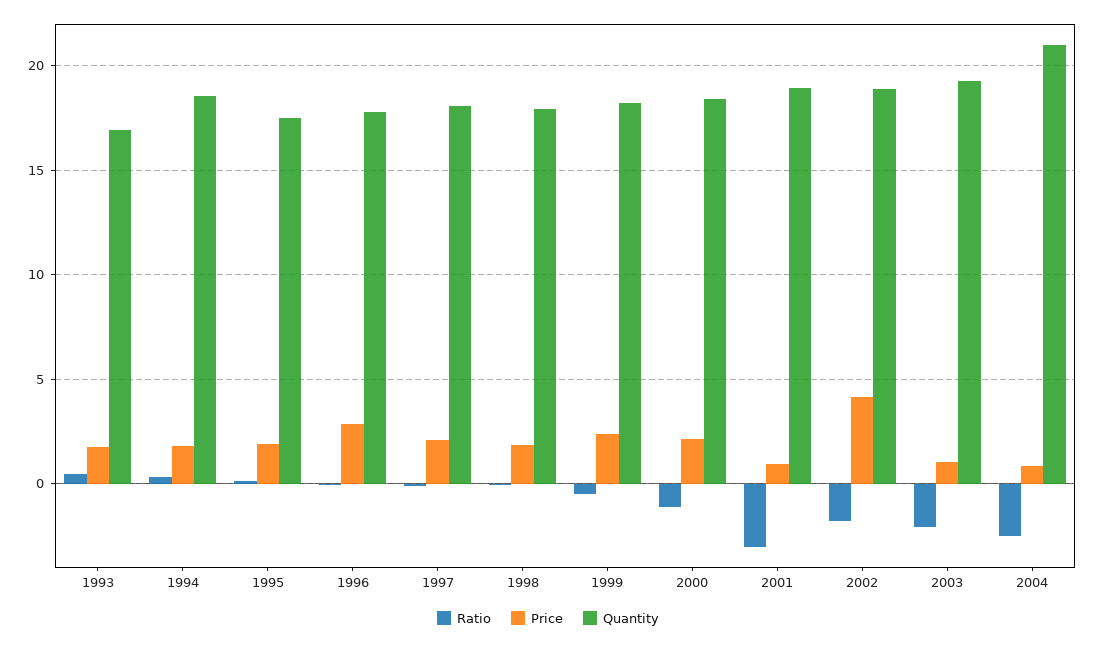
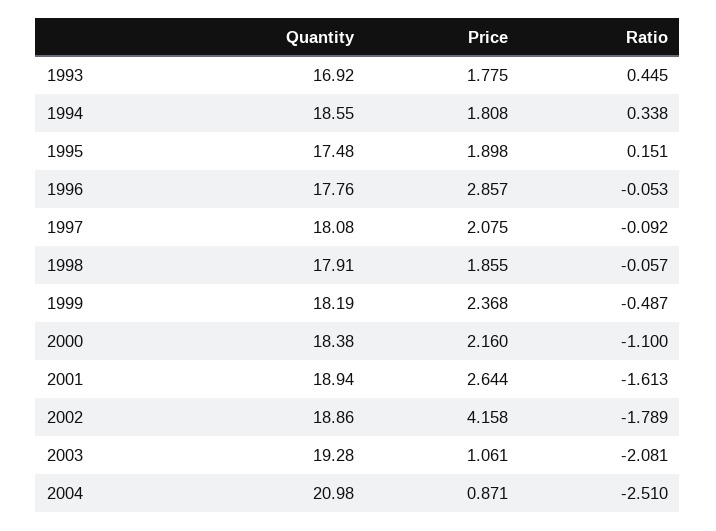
Ratio, 2001: -3 -> -1.613
Price, 2001: 1 -> 2.644

